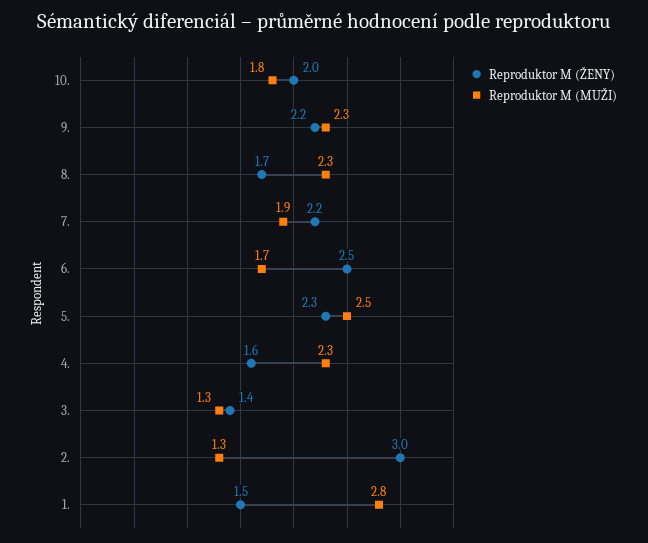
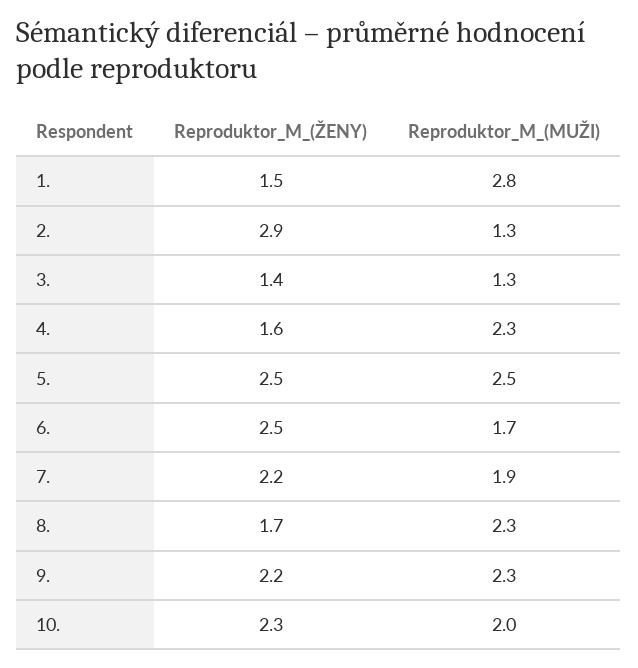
Reproduktor M (ŽENY), 10.: 2 -> 2.3
Reproduktor M (MUŽI), 10.: 1.8 -> 2
Reproduktor M (ŽENY), 5.: 2.3 -> 2.5
Reproduktor M (ŽENY), 2.: 3 -> 2.9

